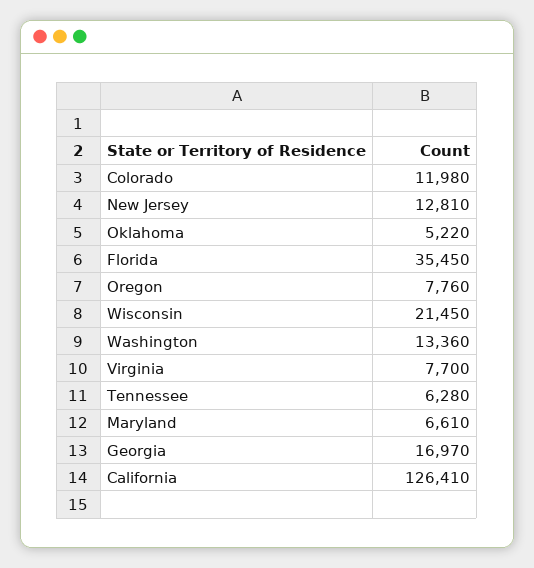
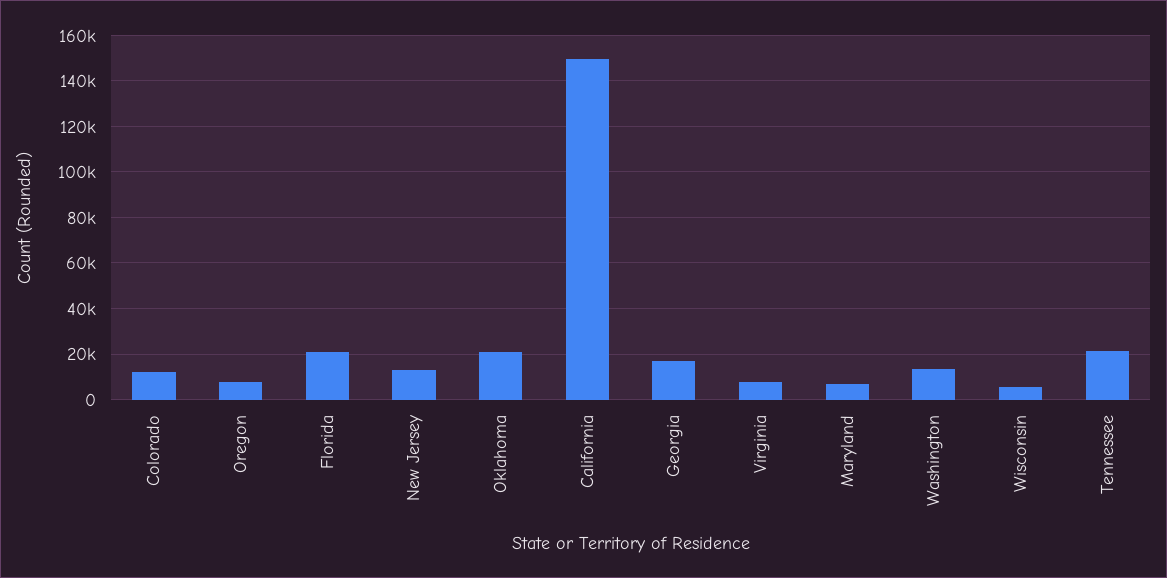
Oklahoma: 5220 -> 20000
Florida: 35450 -> 20000
Wisconsin: 21450 -> 5000
Tennessee: 6280 -> 20000
California: 126410 -> 150000

